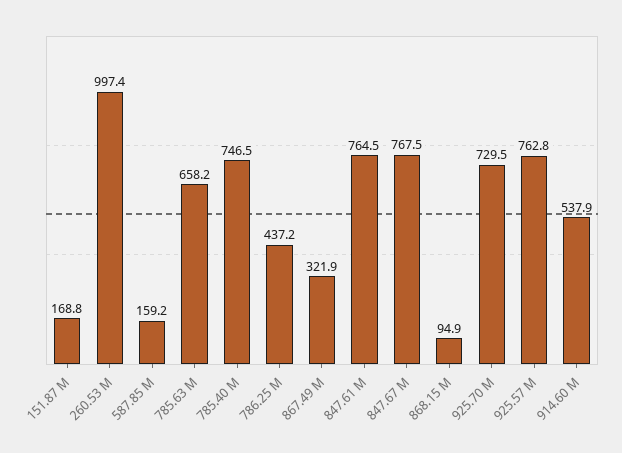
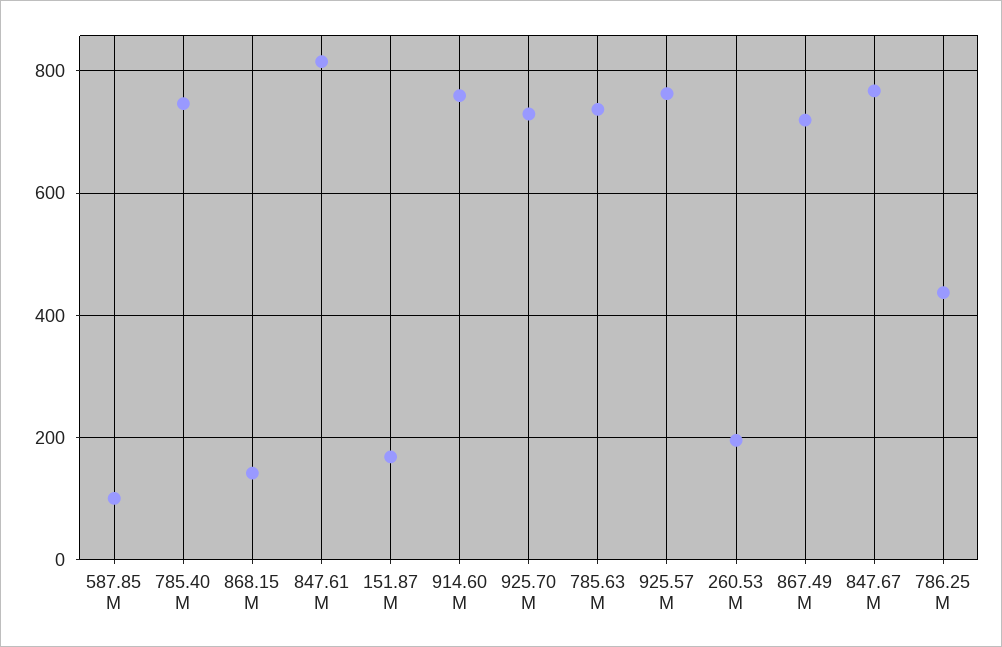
260.53 M: 997.4 -> 200
587.85 M: 159.2 -> 100
785.63 M: 658.2 -> 740
867.49 M: 321.9 -> 720
847.61 M: 764.5 -> 820
868.15 M: 94.9 -> 140
914.60 M: 537.9 -> 760

